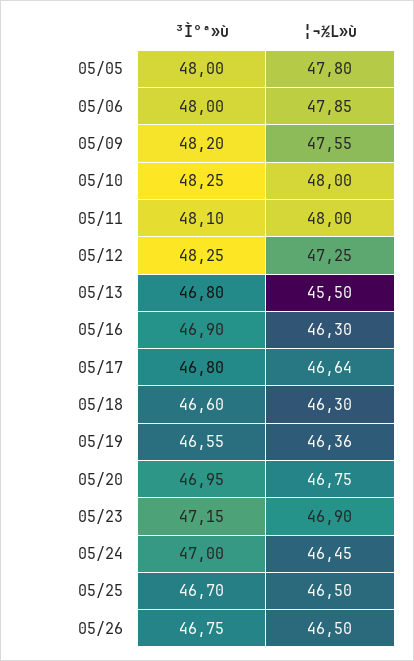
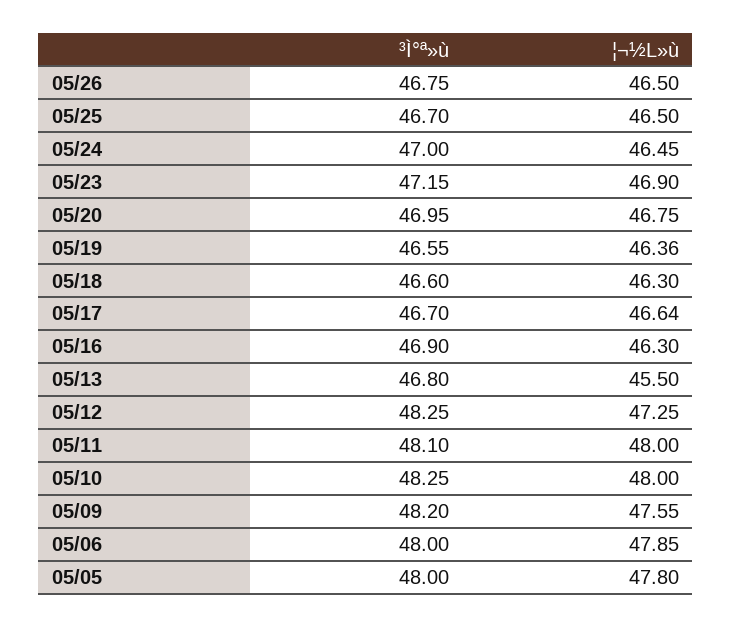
³Ì°ª»ù, 05/17: 46.8 -> 46.7

